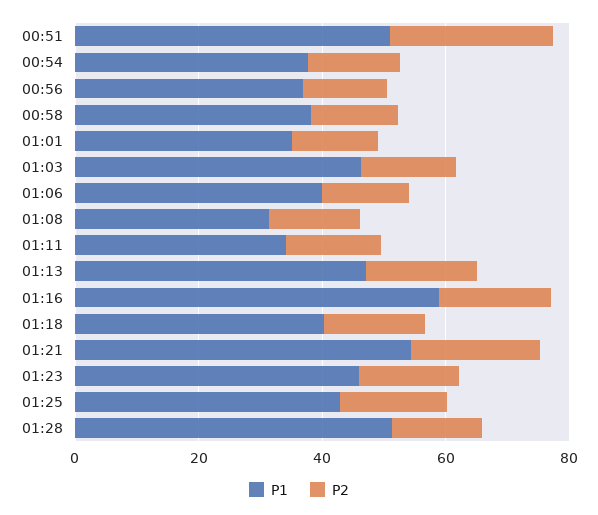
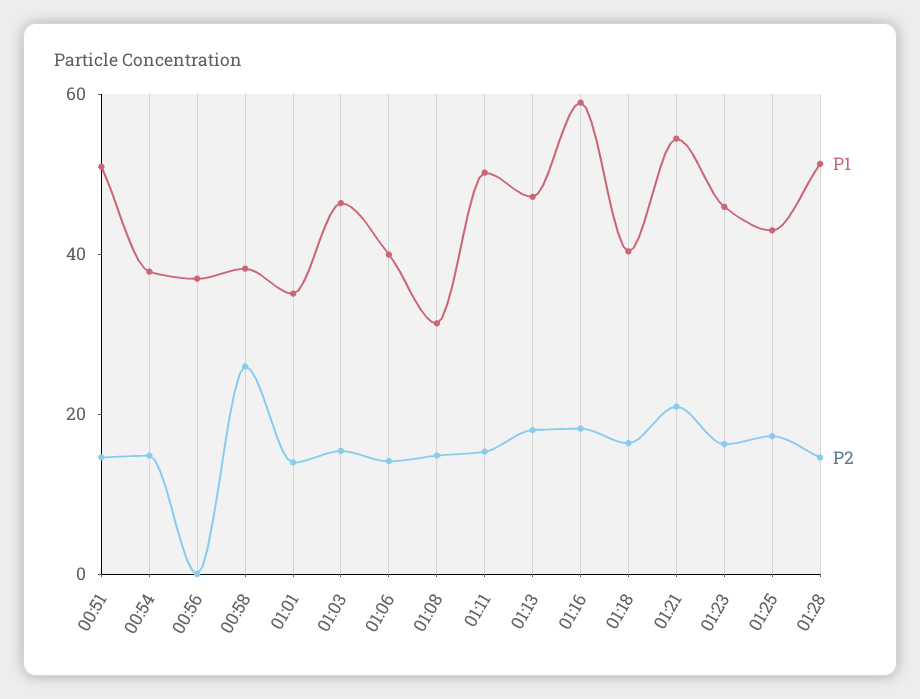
P2, 00:51: 25 -> 15
P2, 00:56: 15 -> 0
P2, 00:58: 15 -> 25
P1, 01:11: 35 -> 50

